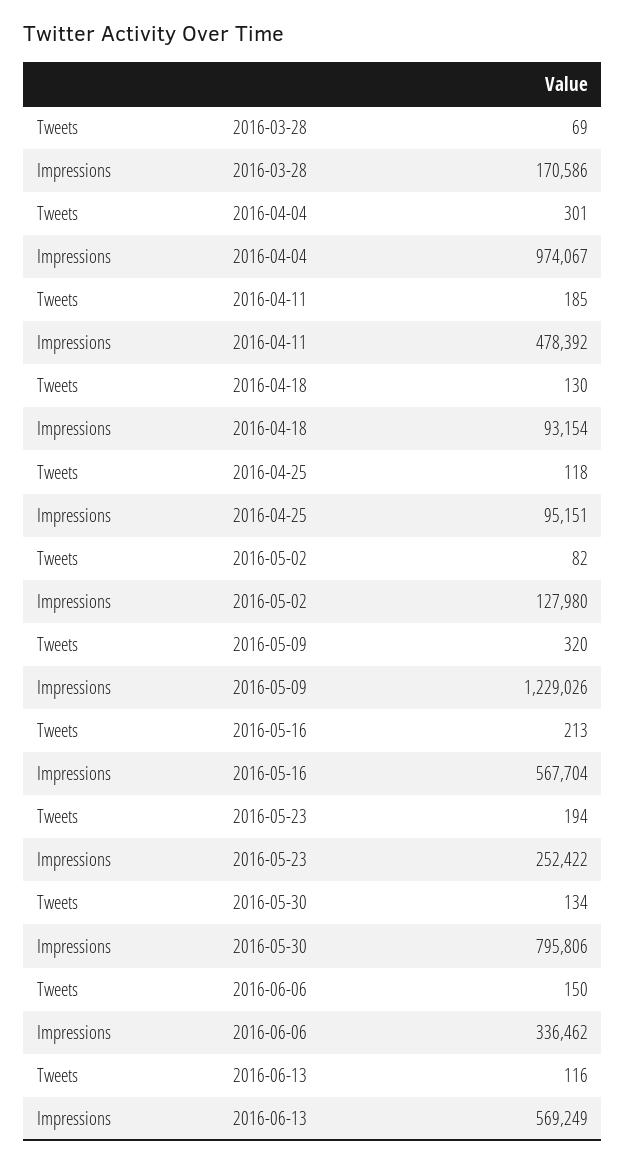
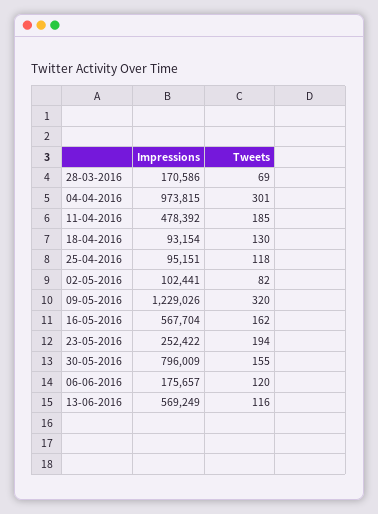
Impressions, 2016-04-04: 974067 -> 973815
Impressions, 2016-05-02: 127980 -> 102441
Tweets, 2016-05-16: 213 -> 162
Tweets, 2016-05-30: 134 -> 155
Impressions, 2016-05-30: 795806 -> 796009
Tweets, 2016-06-06: 150 -> 120
Impressions, 2016-06-06: 336462 -> 175657

